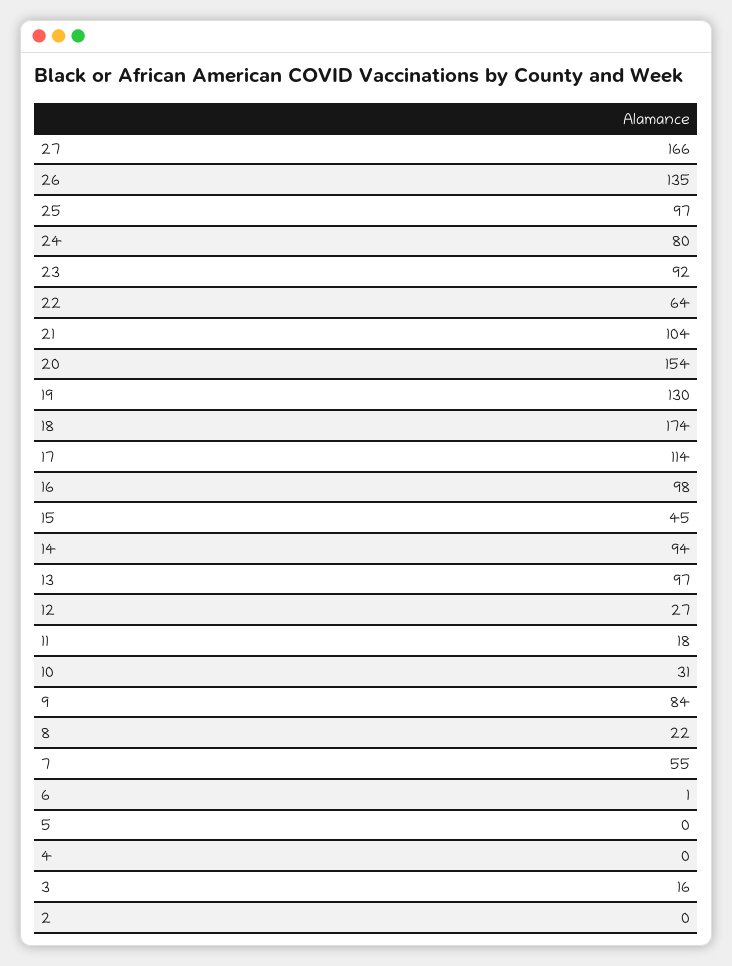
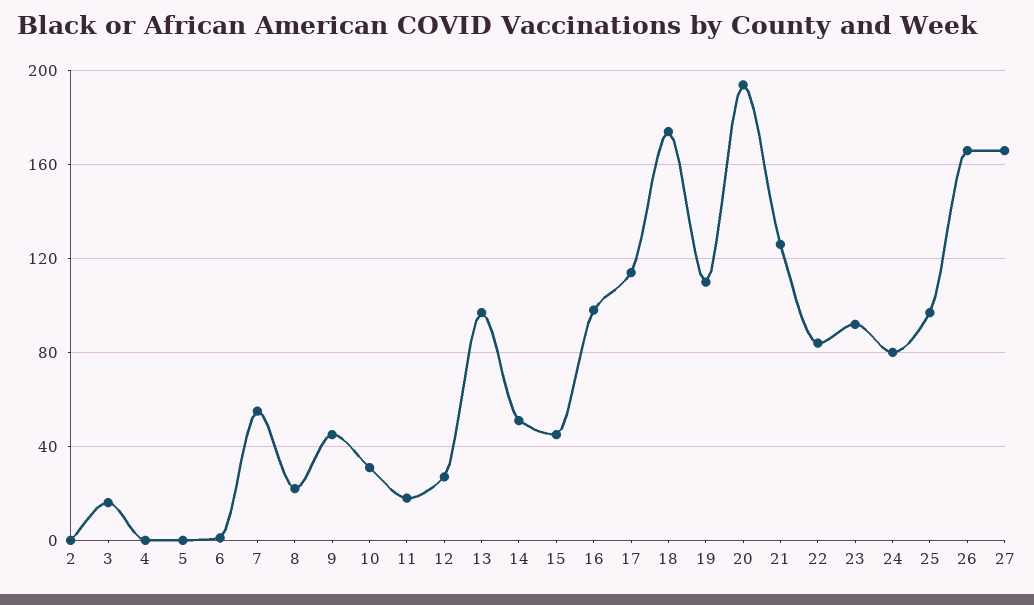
26: 135 -> 165
22: 64 -> 85
21: 104 -> 125
20: 154 -> 195
19: 130 -> 110
14: 94 -> 50
9: 84 -> 45

